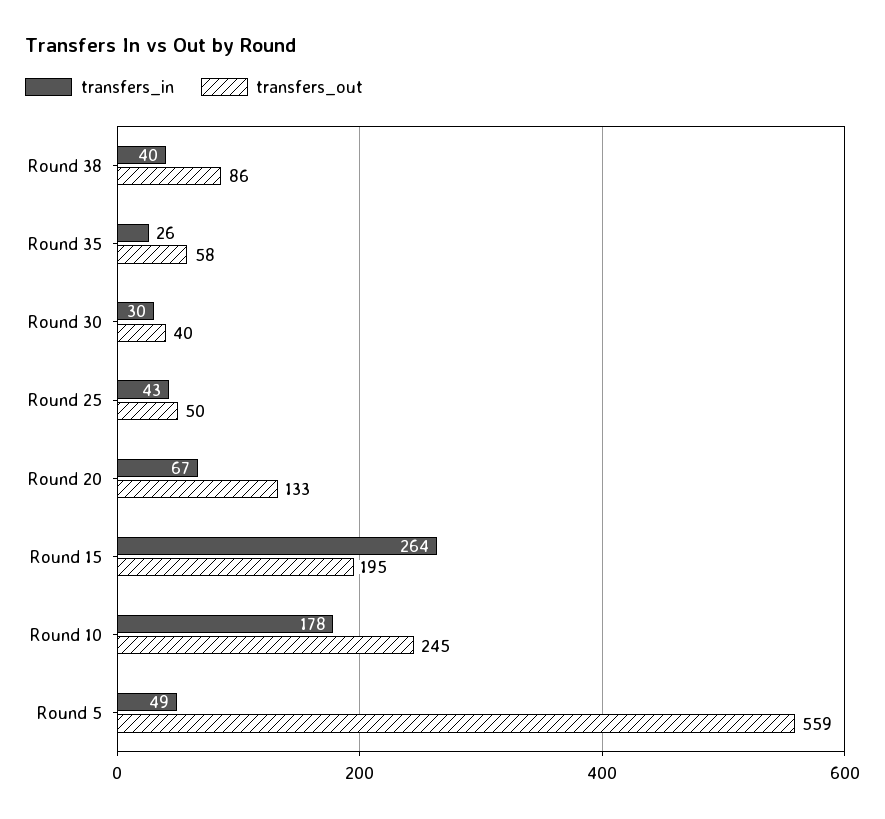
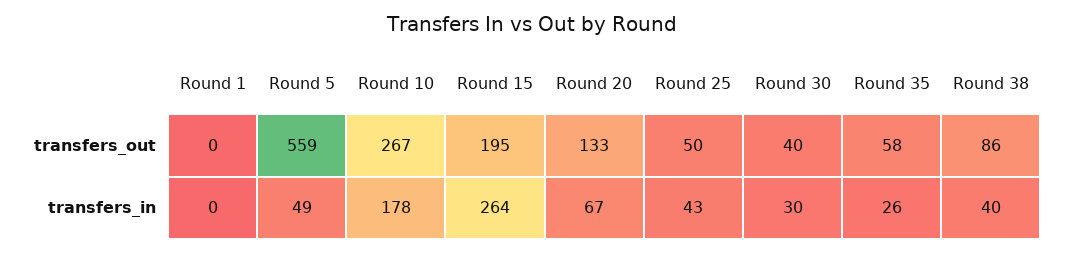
transfers_out, Round 10: 245 -> 267
transfers_out, Round 1: none -> 0
transfers_in, Round 1: none -> 0

